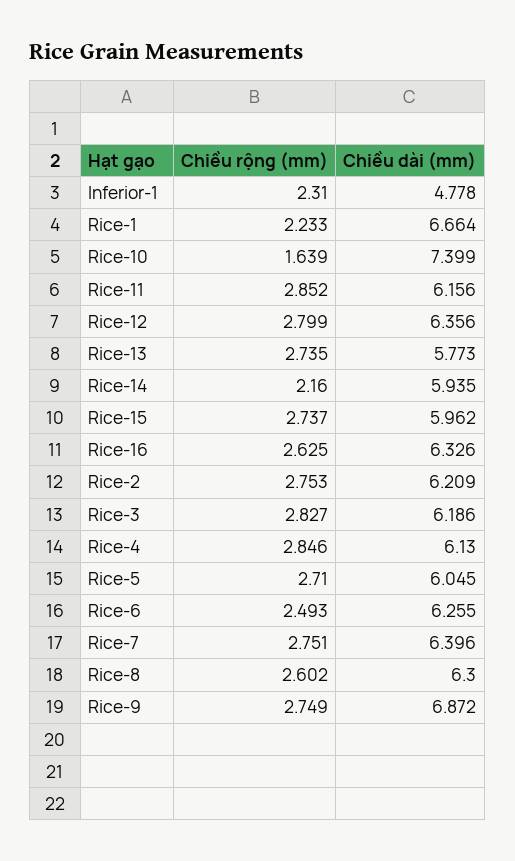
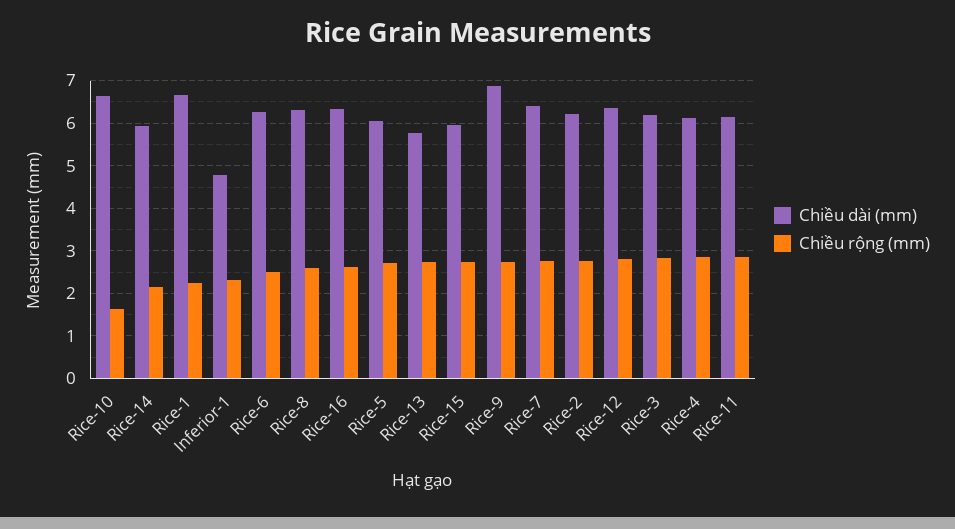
Chiều dài (mm), Rice-10: 7.399 -> 6.6

